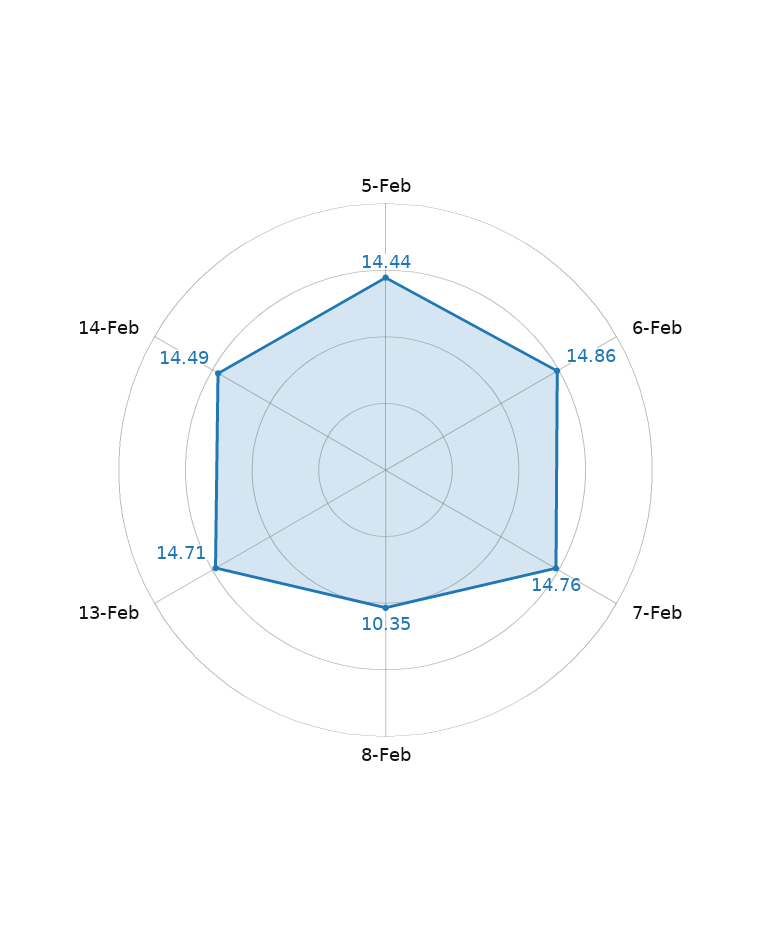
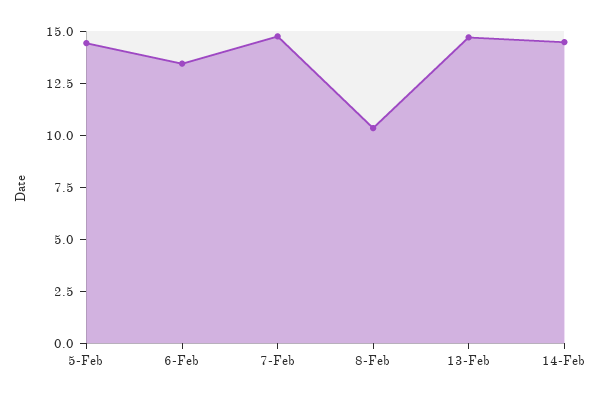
6-Feb: 14.86 -> 13.5

